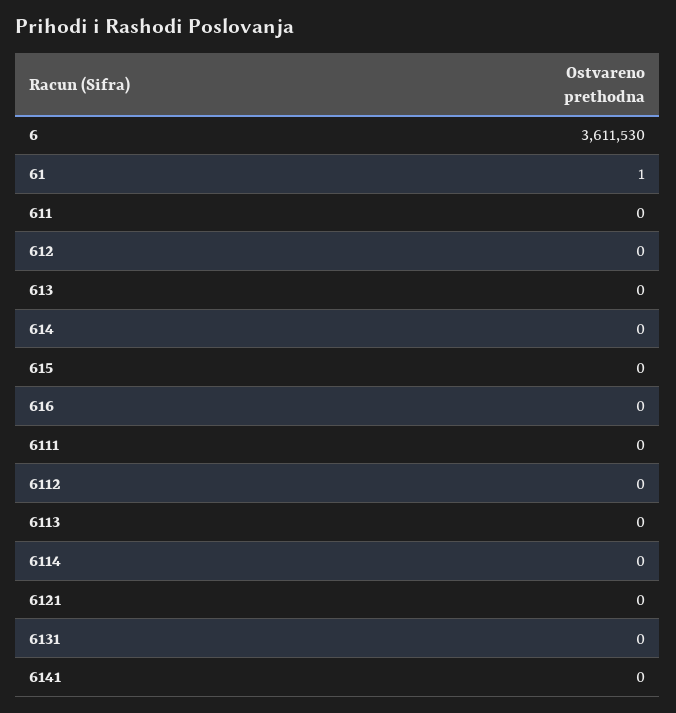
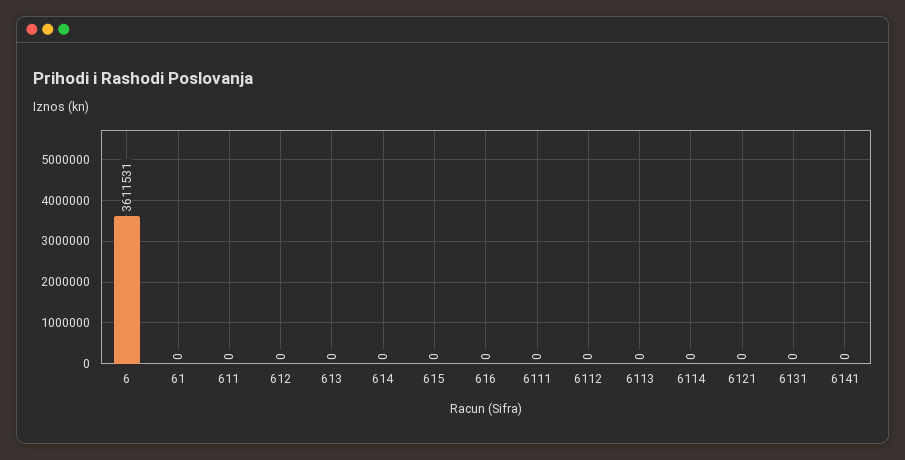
6: 3611530 -> 3611531
61: 1 -> 0

